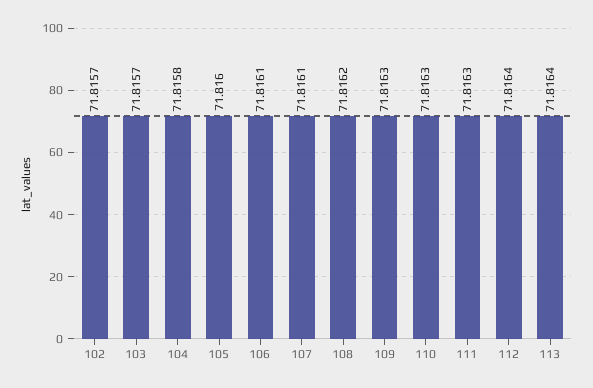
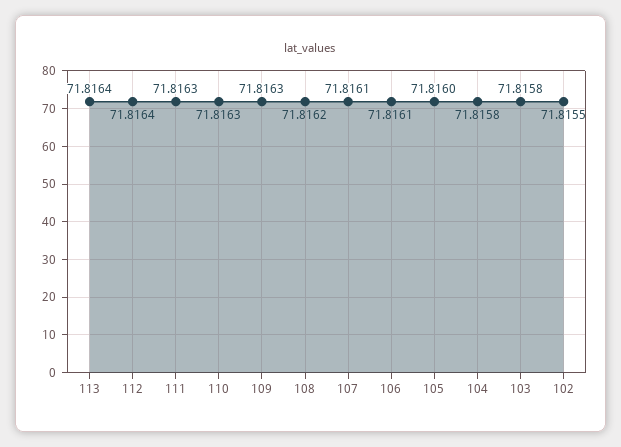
102: 71.8157 -> 71.8155
103: 71.8157 -> 71.8158

